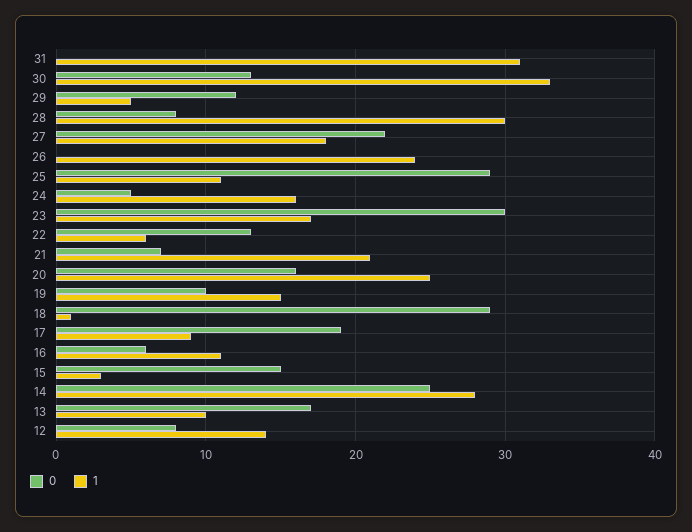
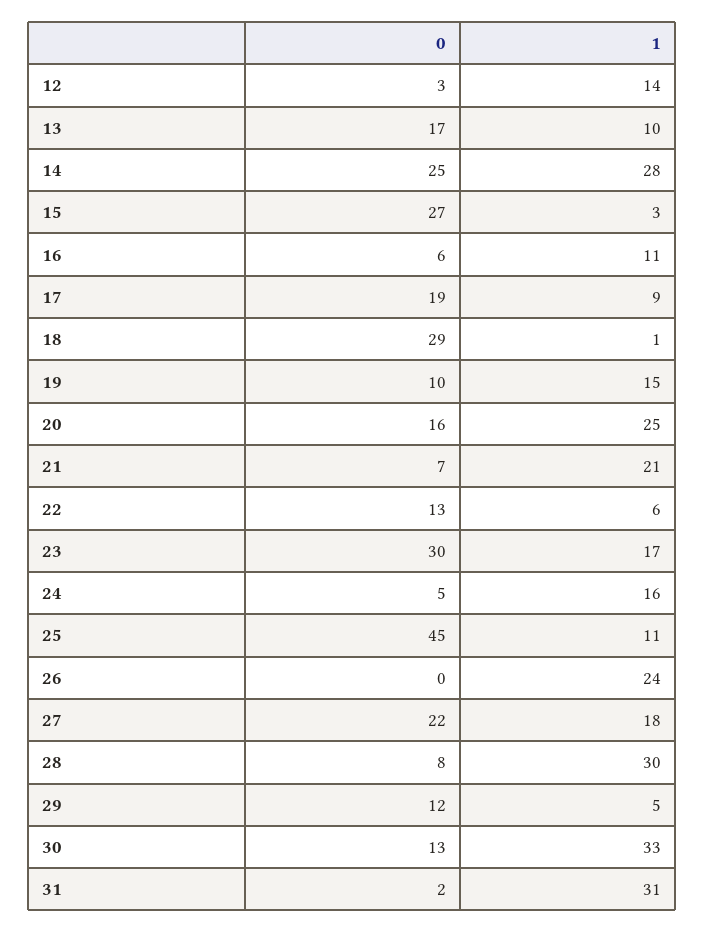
0, 31: 0 -> 2
0, 25: 29 -> 45
0, 15: 15 -> 27
0, 12: 8 -> 3

